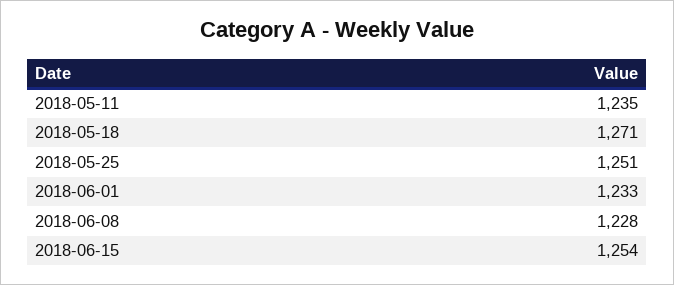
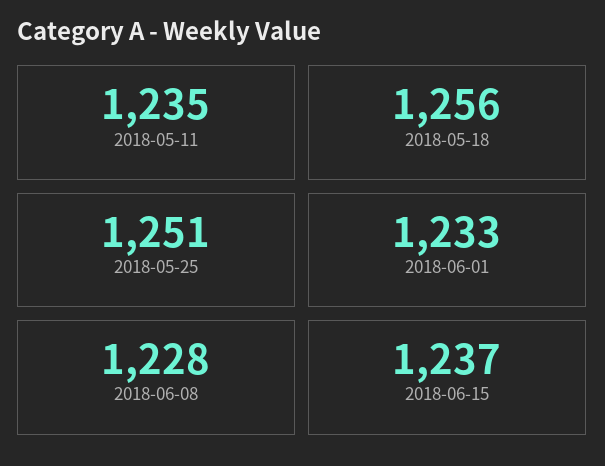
2018-05-18: 1271 -> 1256
2018-06-15: 1254 -> 1237

